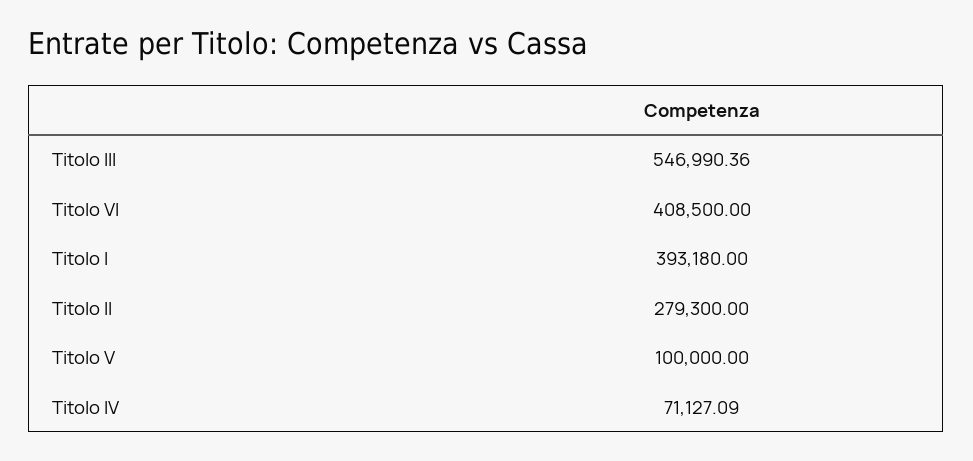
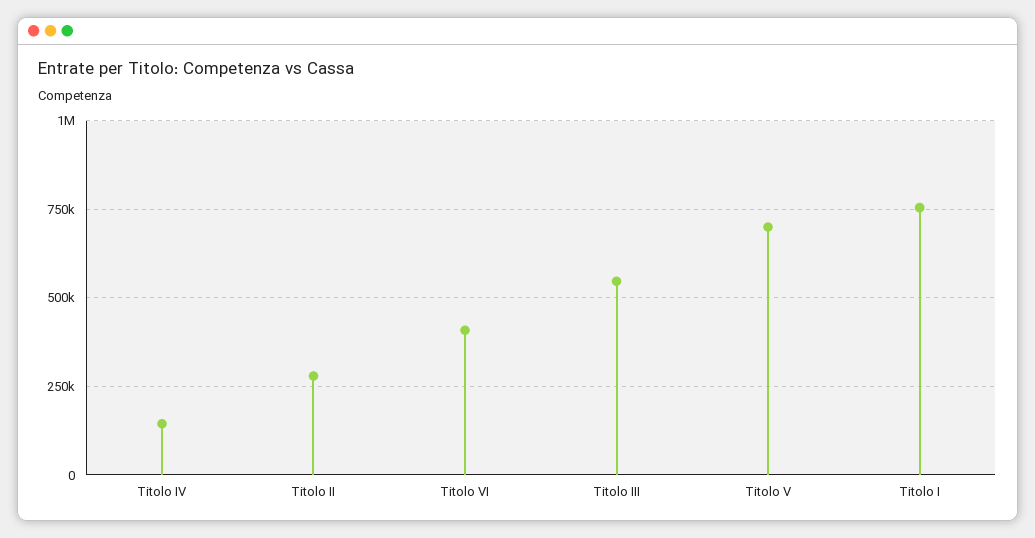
Titolo I: 393180 -> 750000
Titolo V: 100000 -> 700000
Titolo IV: 71127.09 -> 150000

